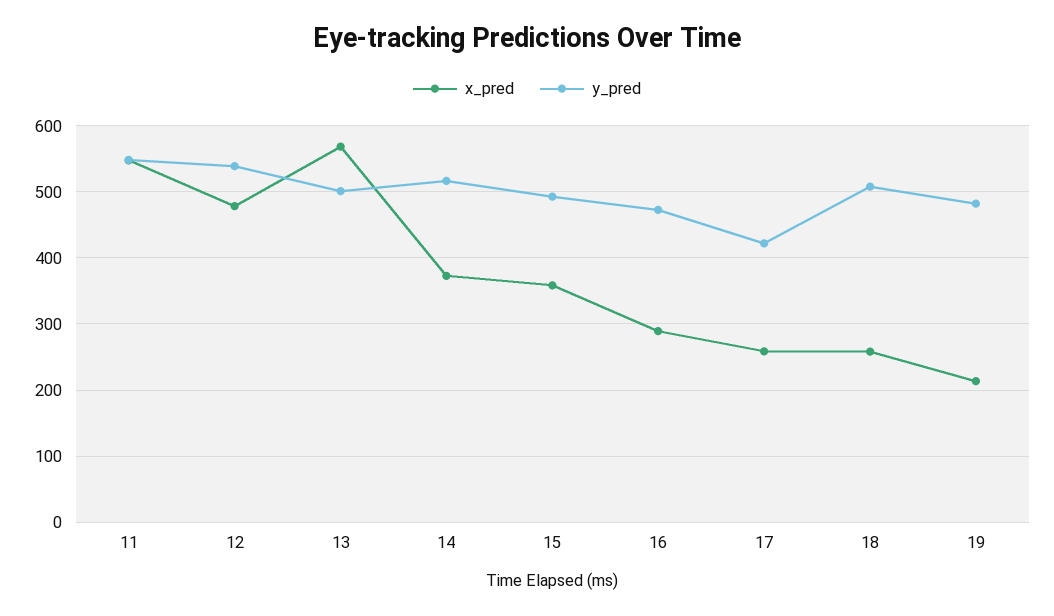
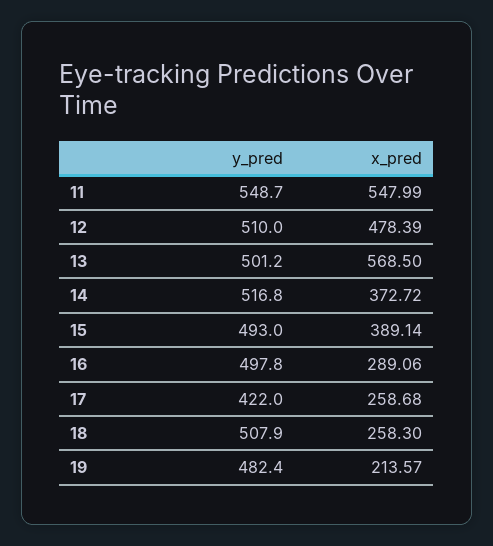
y_pred, 12: 540 -> 510
x_pred, 15: 360 -> 389.14
y_pred, 16: 470 -> 497.8

